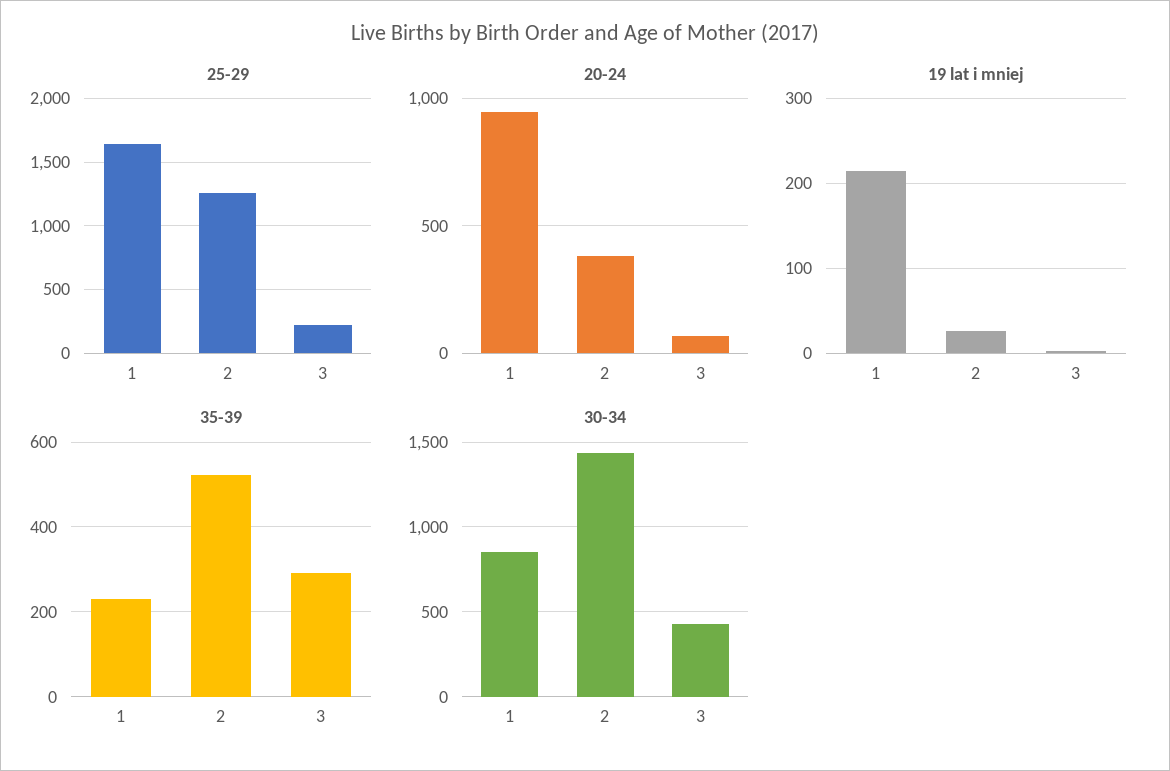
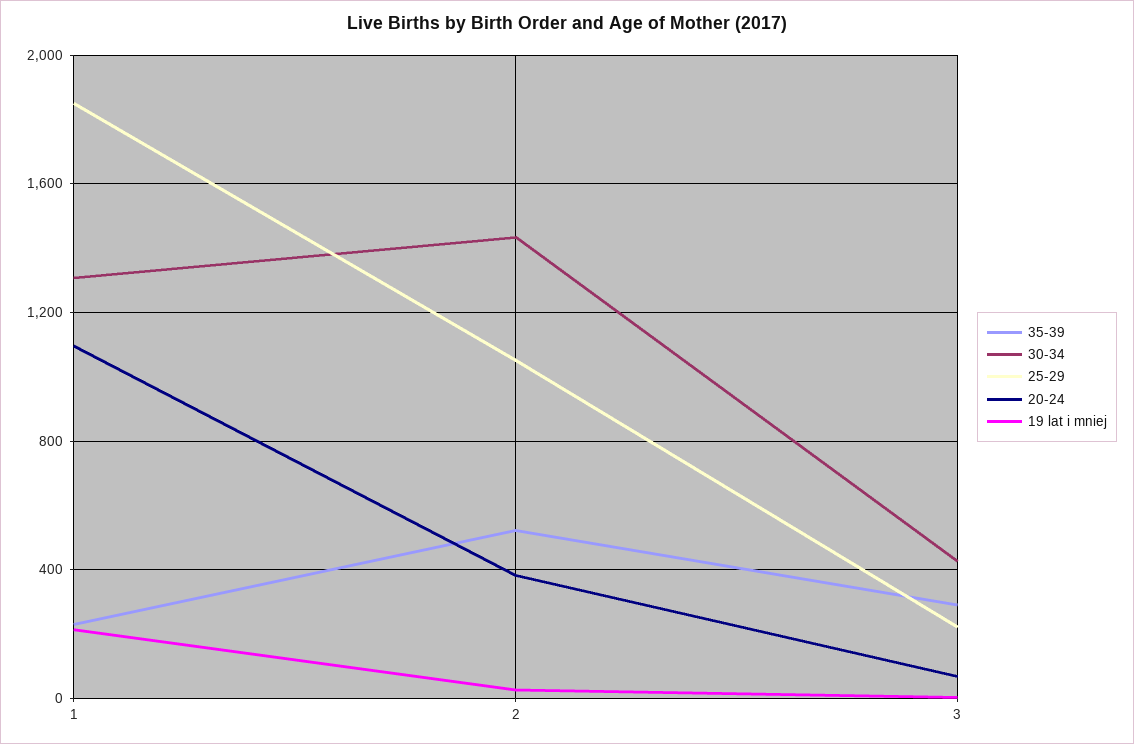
25-29, 1: 1650 -> 1850
25-29, 2: 1250 -> 1050
20-24, 1: 950 -> 1100
30-34, 1: 850 -> 1300

